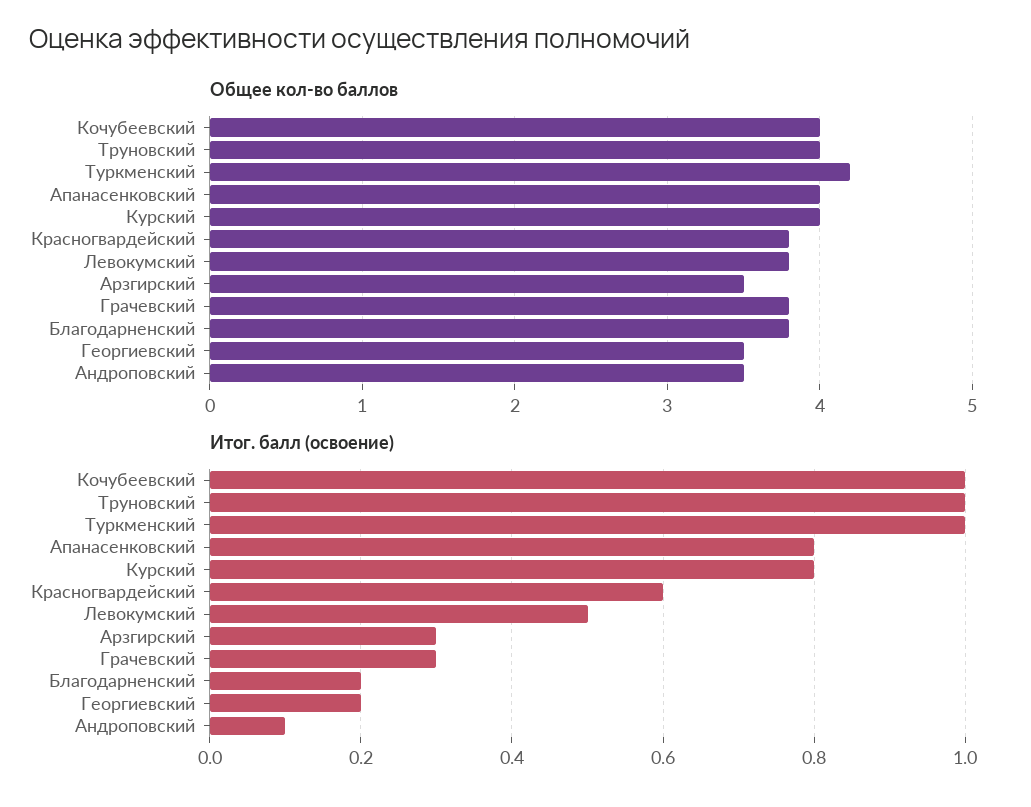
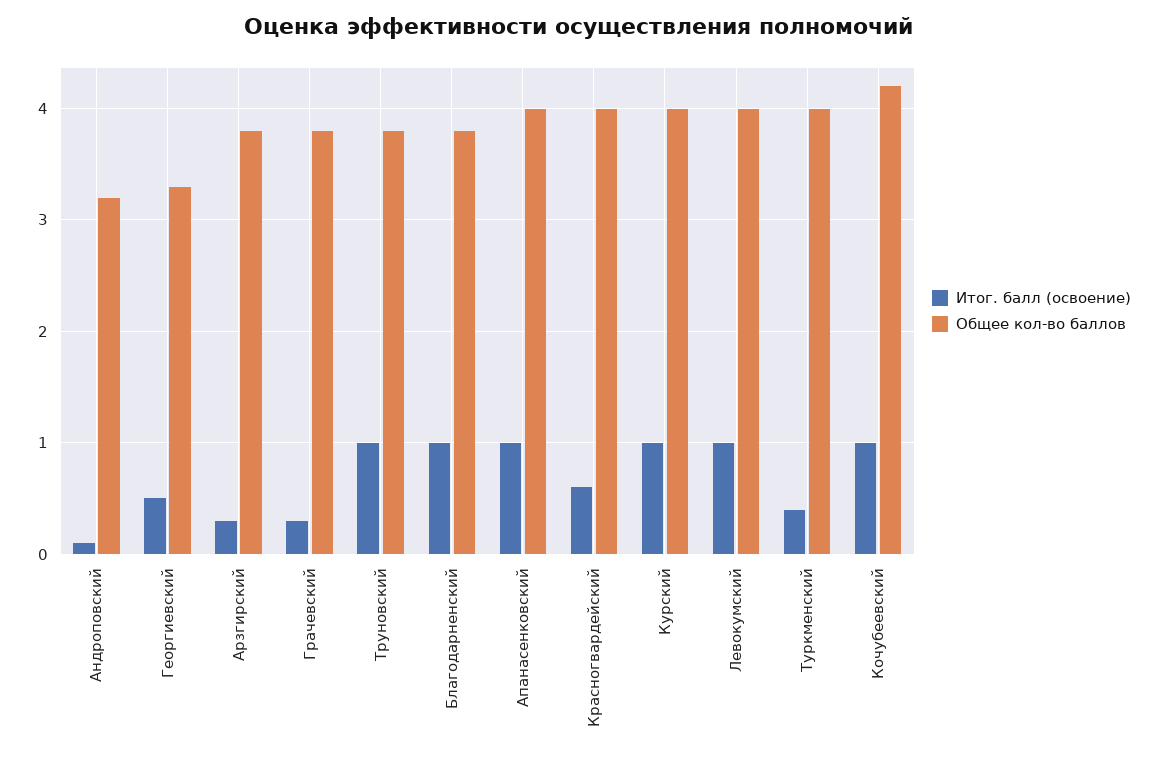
Общее кол-во баллов, Кочубеевский: 4 -> 4.2
Общее кол-во баллов, Труновский: 4 -> 3.8
Общее кол-во баллов, Туркменский: 4.2 -> 4
Общее кол-во баллов, Красногвардейский: 3.8 -> 4
Общее кол-во баллов, Левокумский: 3.8 -> 4
Общее кол-во баллов, Арзгирский: 3.5 -> 3.8
Общее кол-во баллов, Георгиевский: 3.5 -> 3.3
Общее кол-во баллов, Андроповский: 3.5 -> 3.2
Итог. балл (освоение), Туркменский: 1 -> 0.4
Итог. балл (освоение), Апанасенковский: 0.8 -> 1
Итог. балл (освоение), Курский: 0.8 -> 1
Итог. балл (освоение), Левокумский: 0.5 -> 1
Итог. балл (освоение), Благодарненский: 0.2 -> 1
Итог. балл (освоение), Георгиевский: 0.2 -> 0.5

